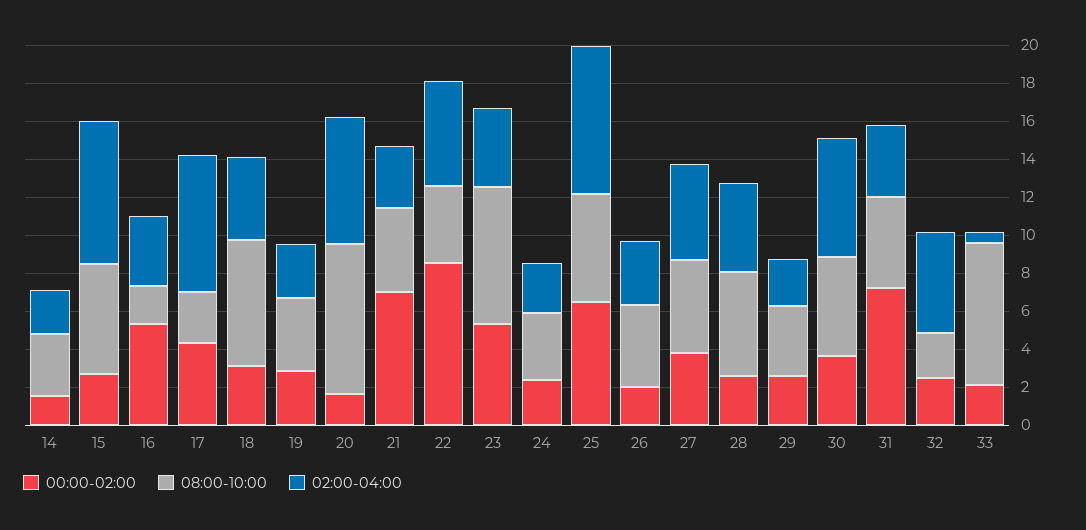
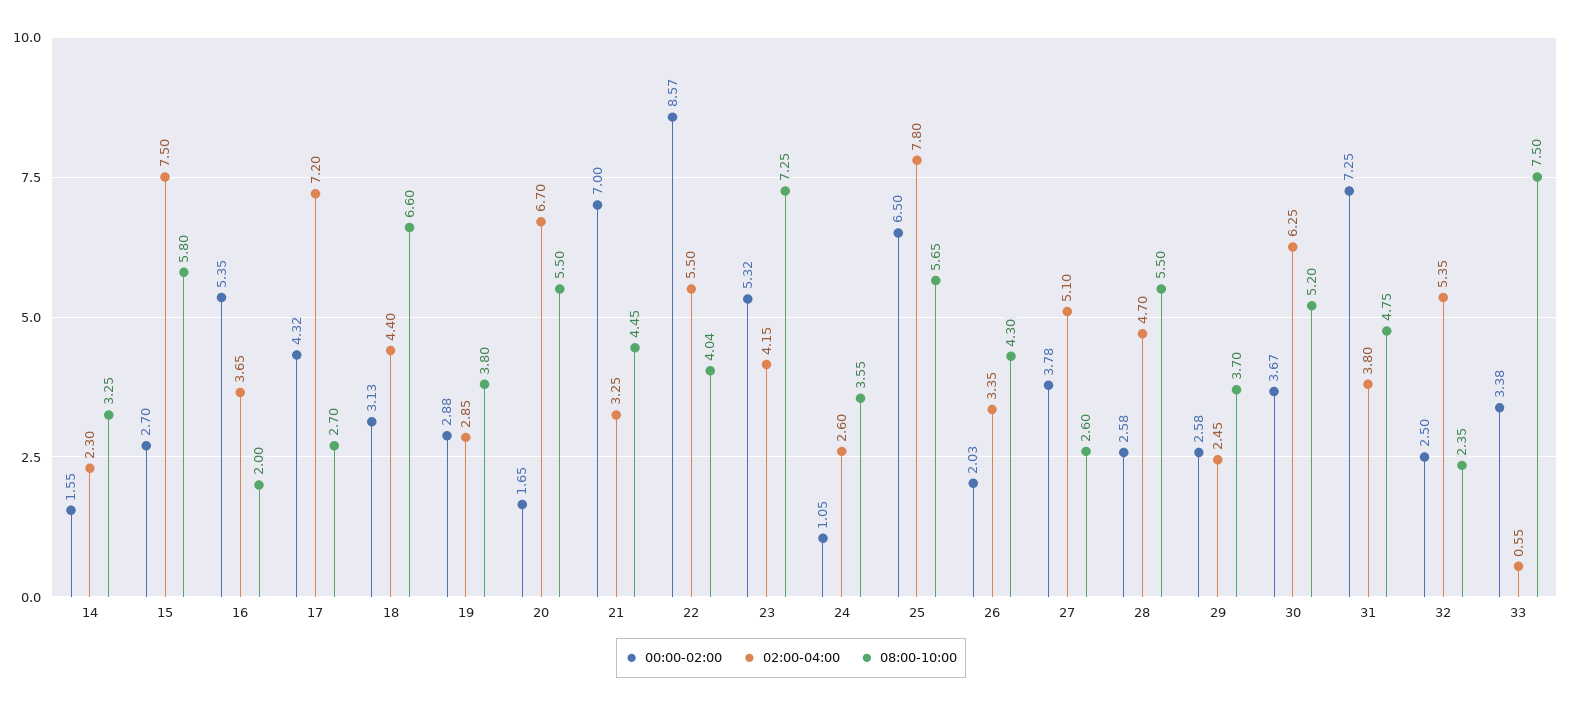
08:00-10:00, 20: 8 -> 5.5
00:00-02:00, 24: 2.5 -> 1.05
08:00-10:00, 27: 5 -> 2.6
00:00-02:00, 33: 2 -> 3.38

